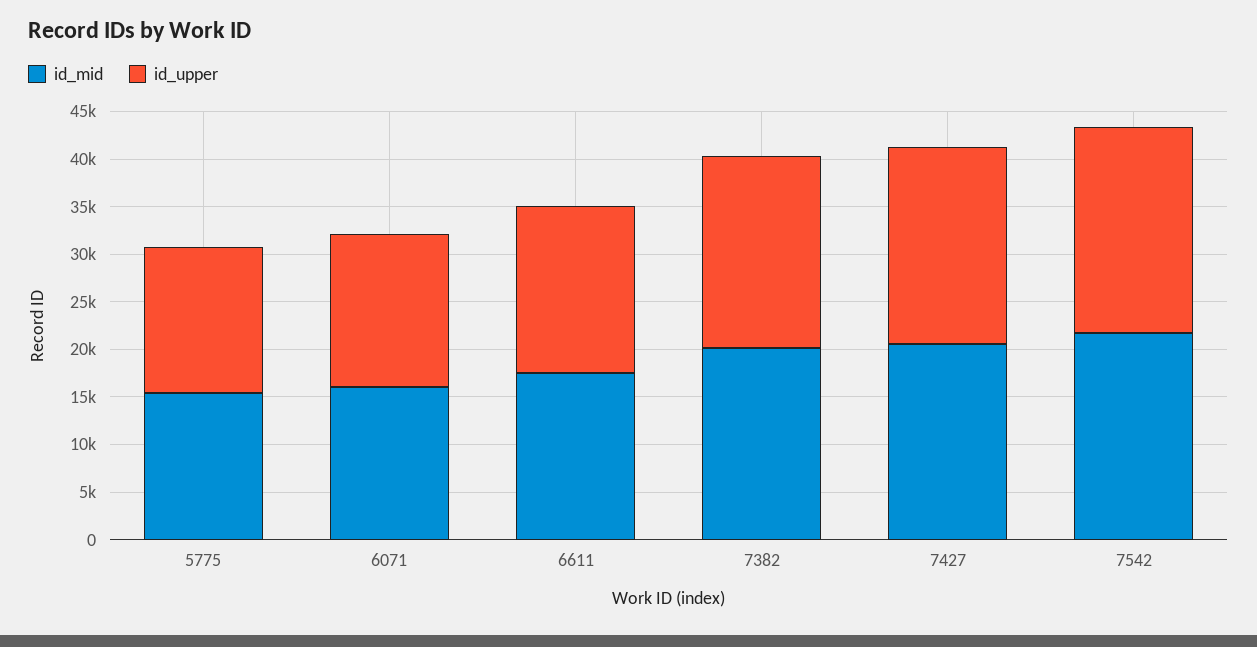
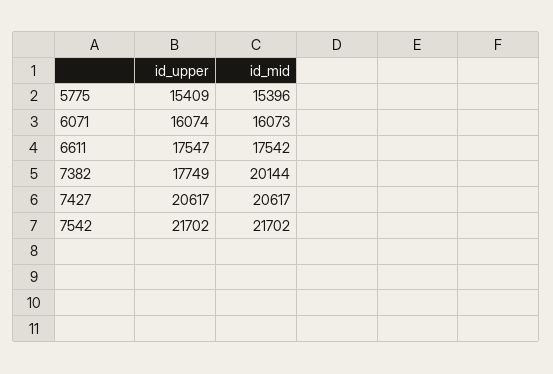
id_upper, 7382: 20000 -> 17749

